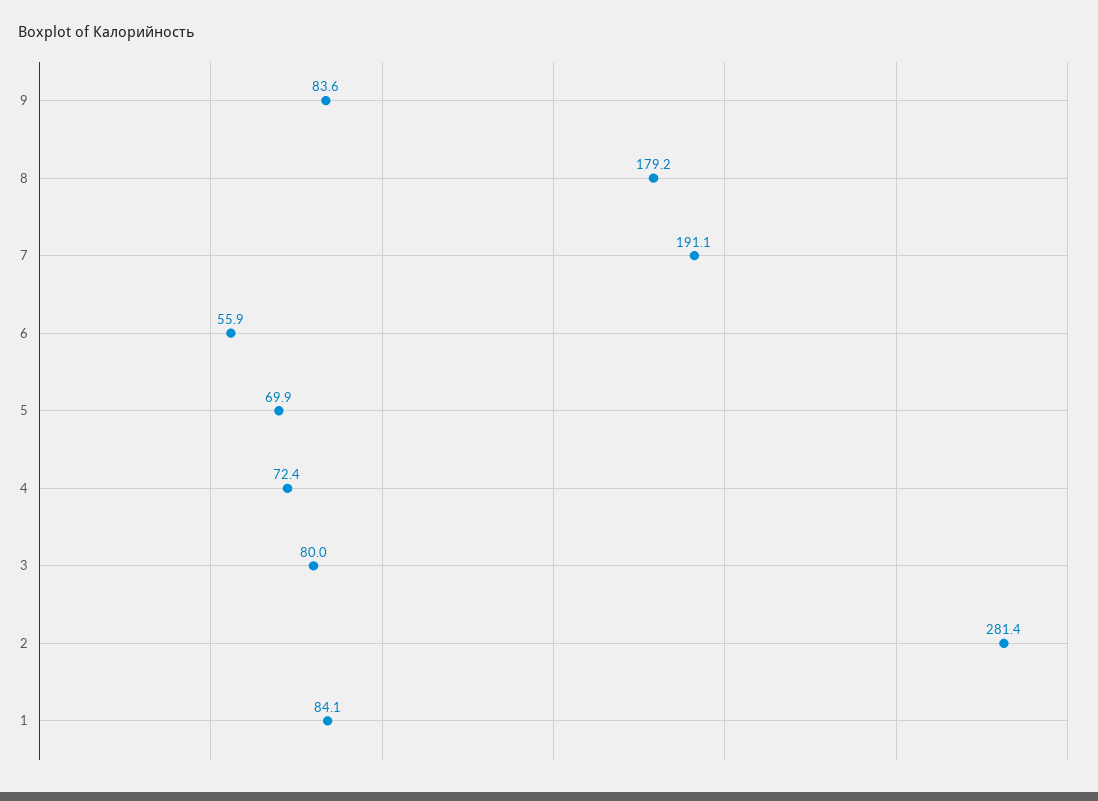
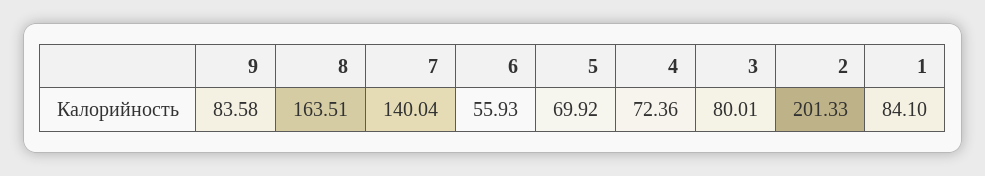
8: 179.2 -> 163.51
7: 191.1 -> 140.04
2: 281.4 -> 201.33

